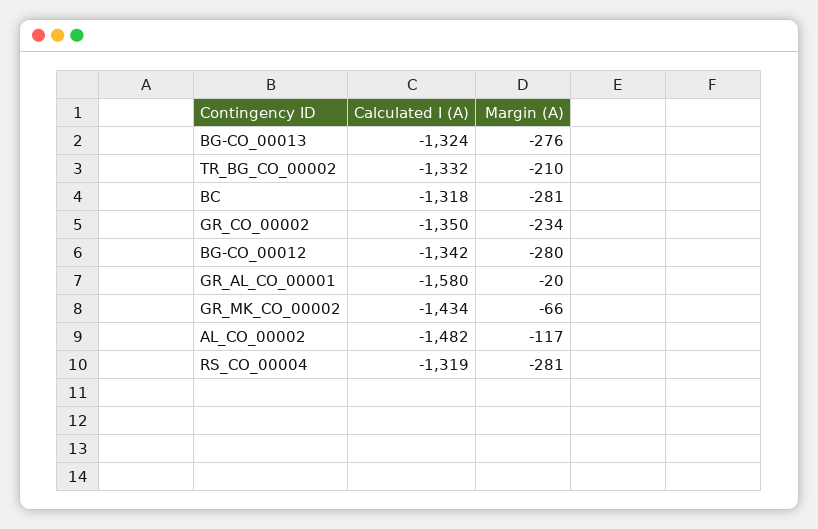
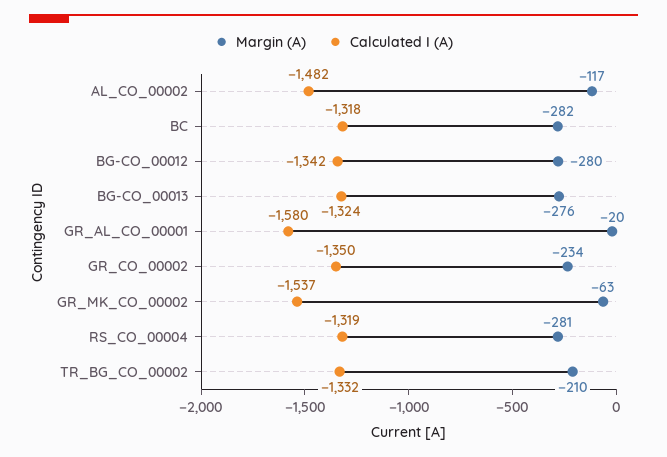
Margin (A), BC: -281 -> -282
Calculated I (A), GR_MK_CO_00002: -1434 -> -1537
Margin (A), GR_MK_CO_00002: -66 -> -63

